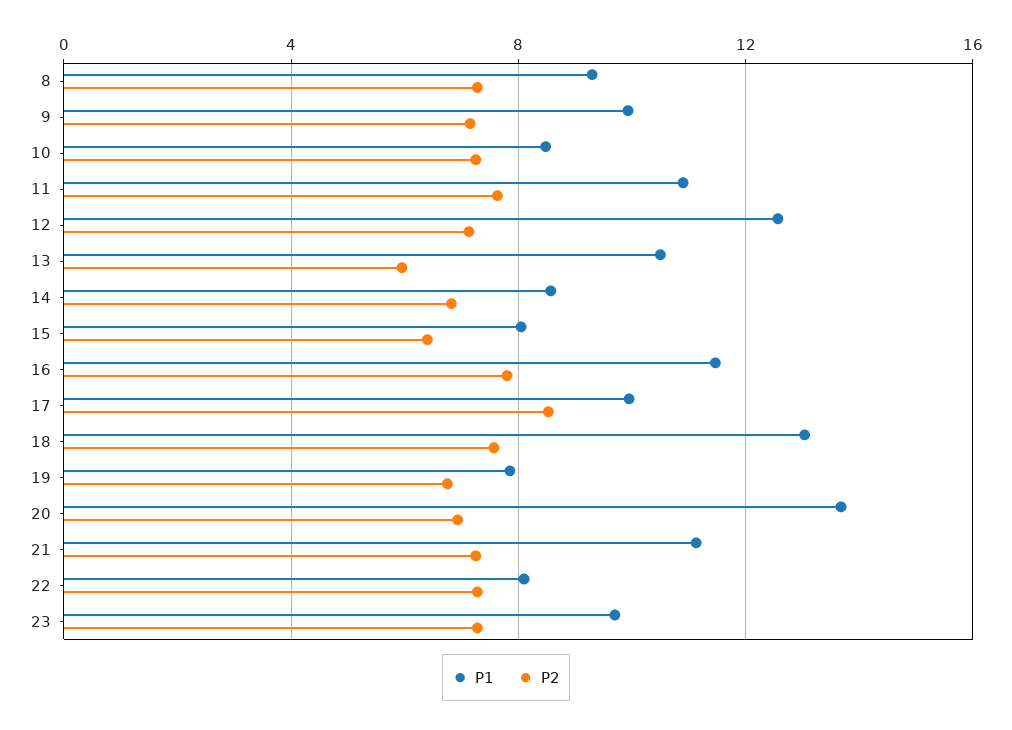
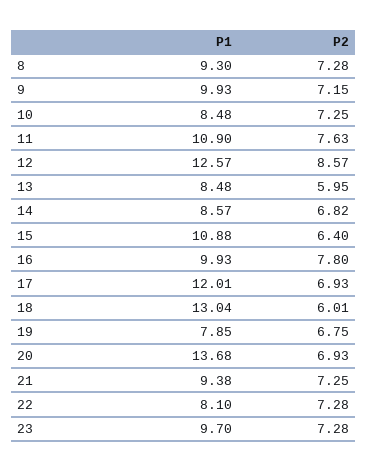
P2, 12: 7 -> 8.57
P1, 13: 10.5 -> 8.48
P1, 15: 8 -> 10.88
P1, 16: 11.5 -> 9.93
P1, 17: 10 -> 12.01
P2, 17: 8.5 -> 6.93
P2, 18: 7.5 -> 6.01
P1, 21: 11 -> 9.38

